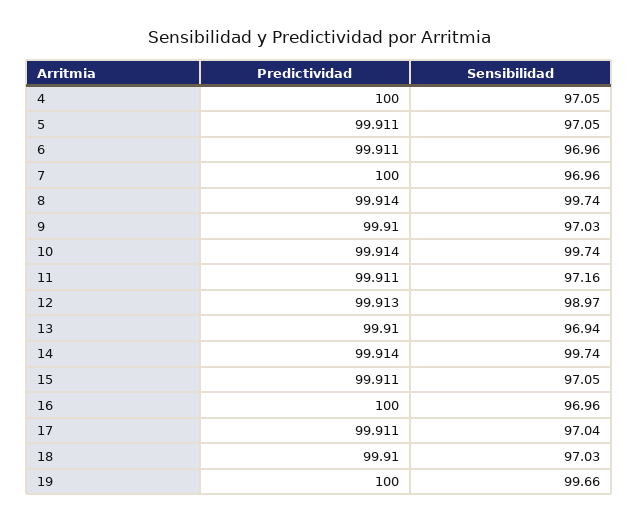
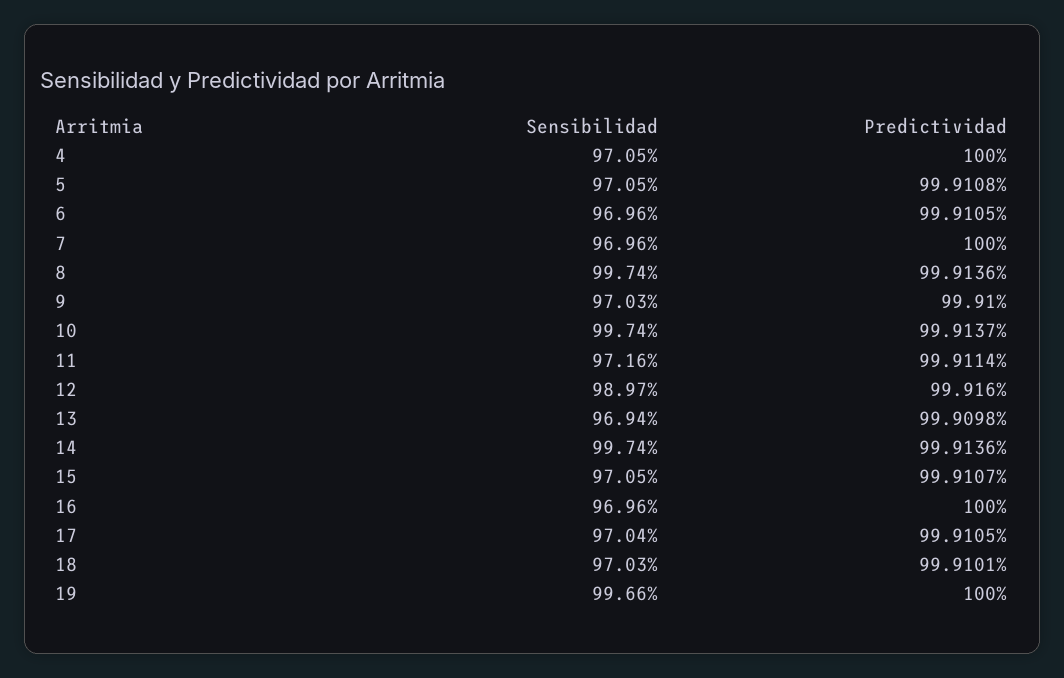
Predictividad, 12: 99.913 -> 99.916

